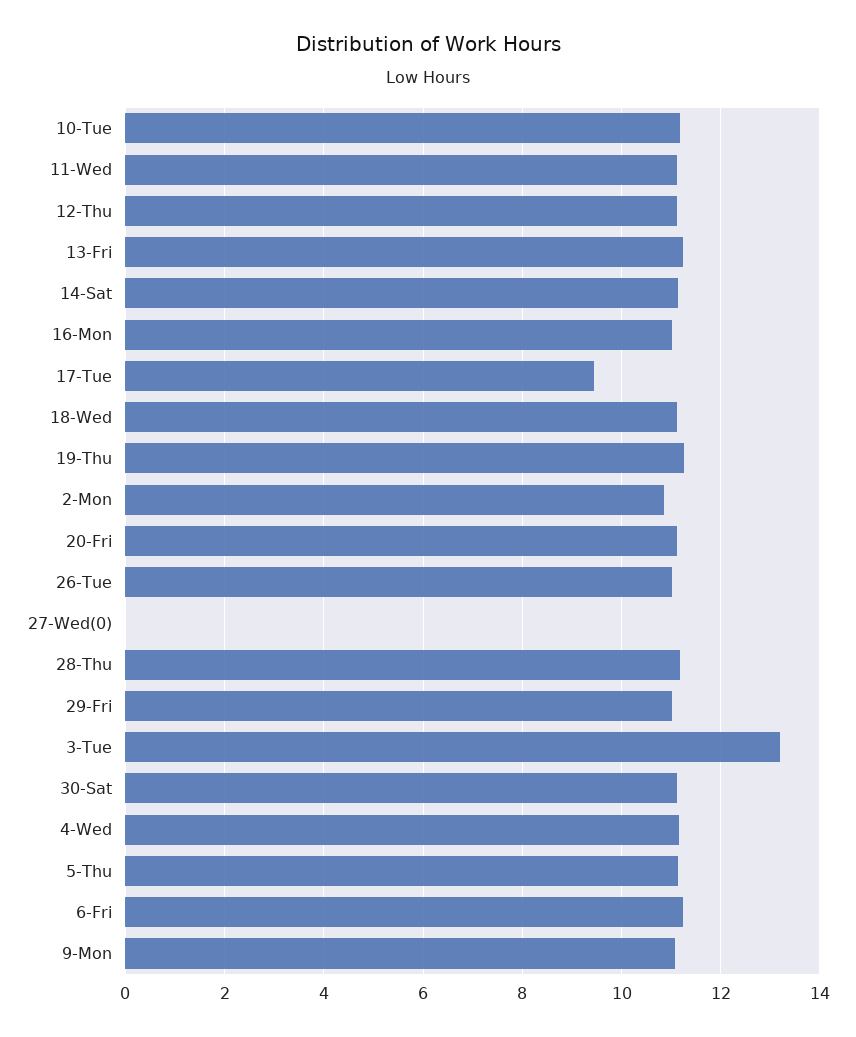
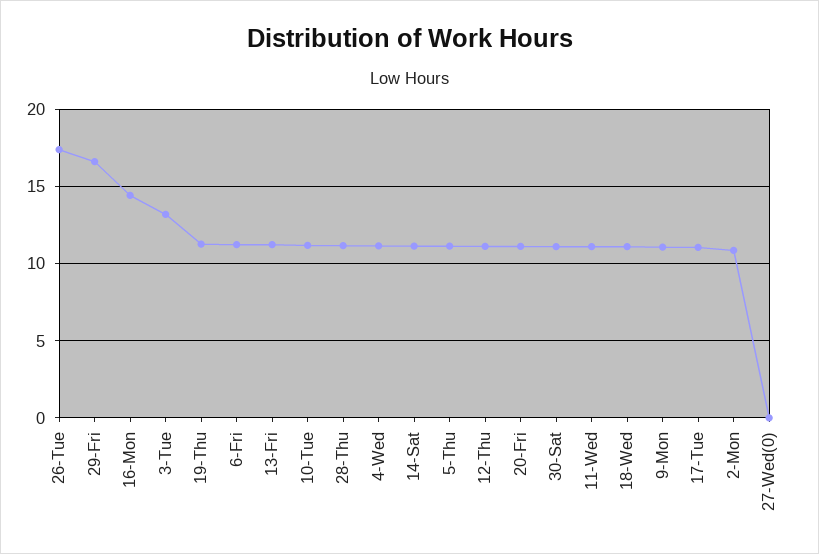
16-Mon: 11 -> 14.5
17-Tue: 9.4 -> 11
26-Tue: 11 -> 17.5
29-Fri: 11 -> 16.5

